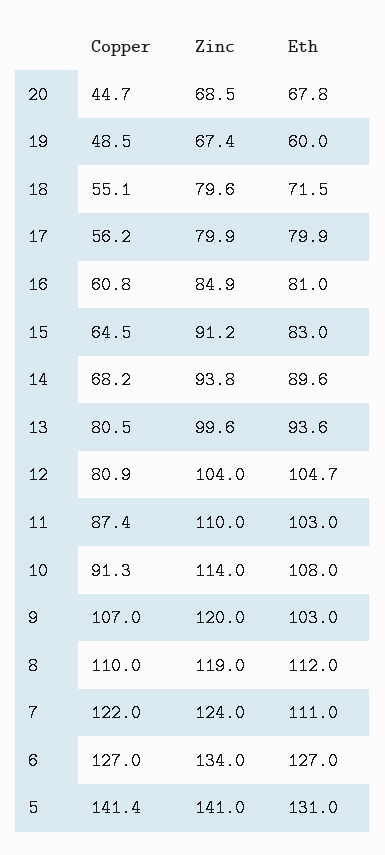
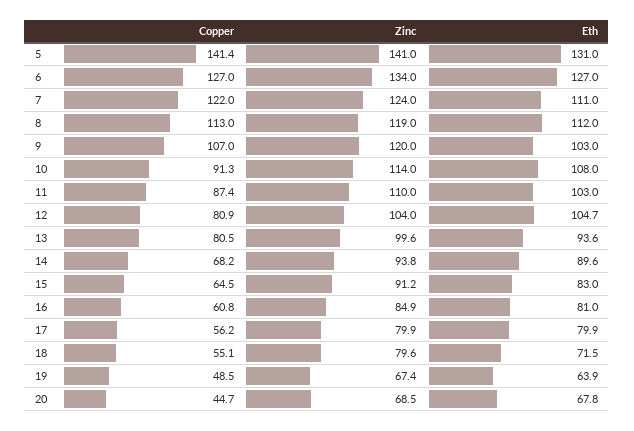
Eth, 19: 60 -> 63.9
Copper, 8: 110 -> 113

